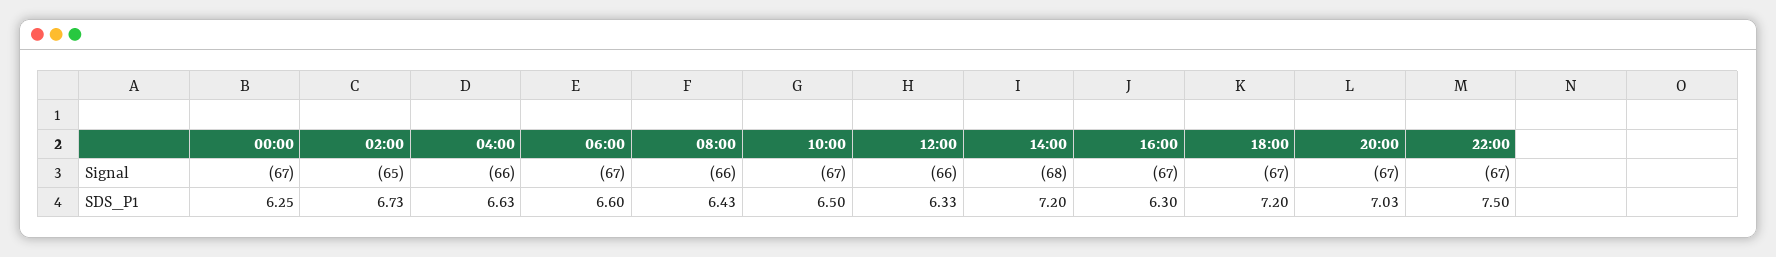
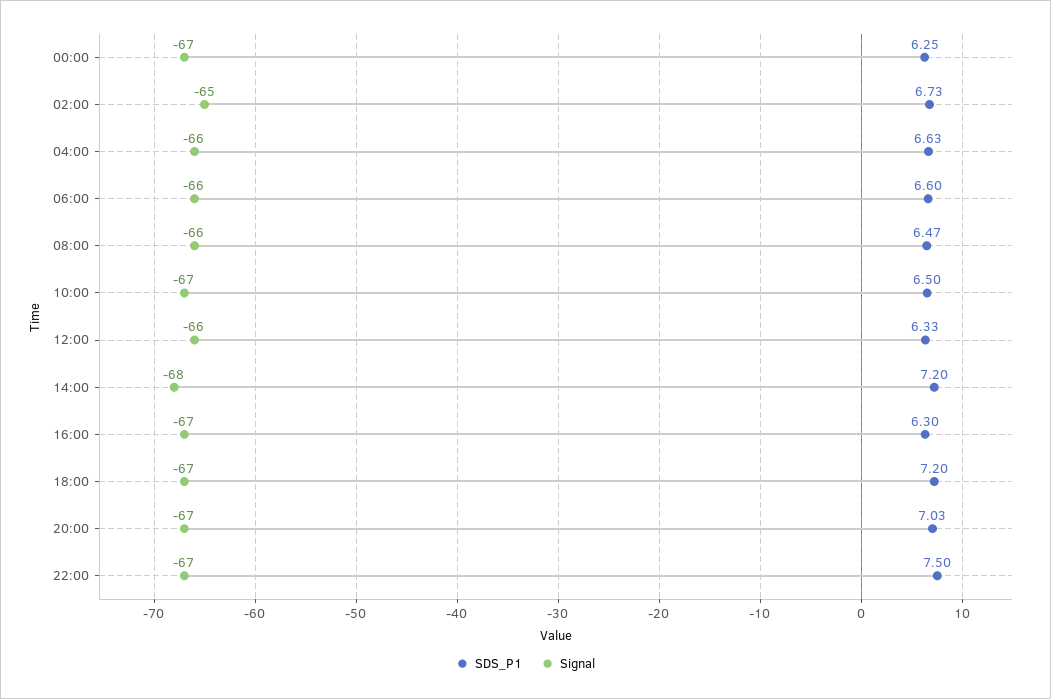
Signal, 06:00: -67 -> -66
SDS_P1, 08:00: 6.43 -> 6.47

